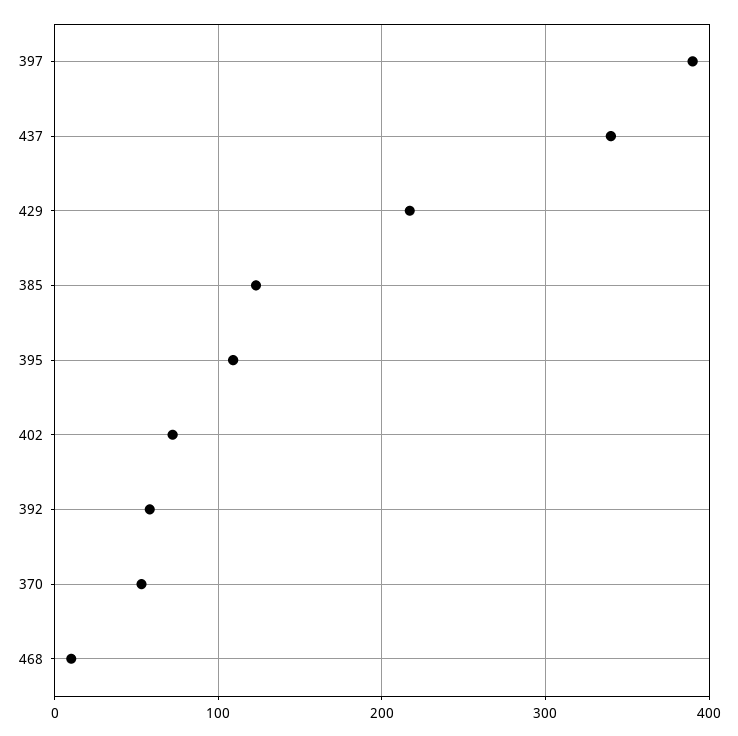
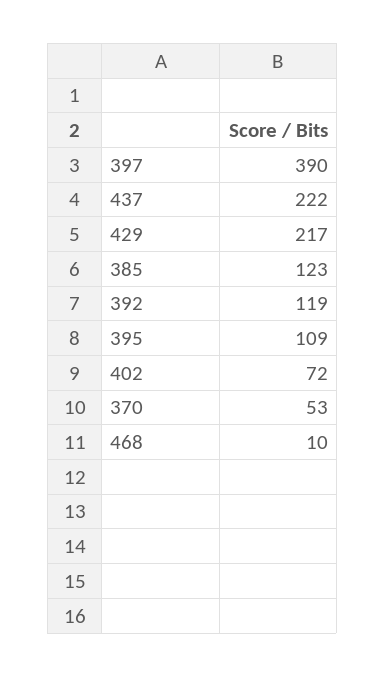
437: 340 -> 222
392: 60 -> 119

